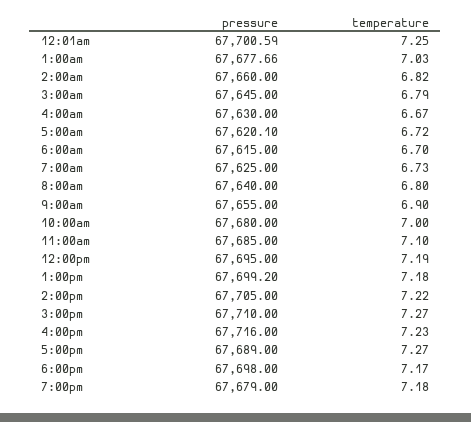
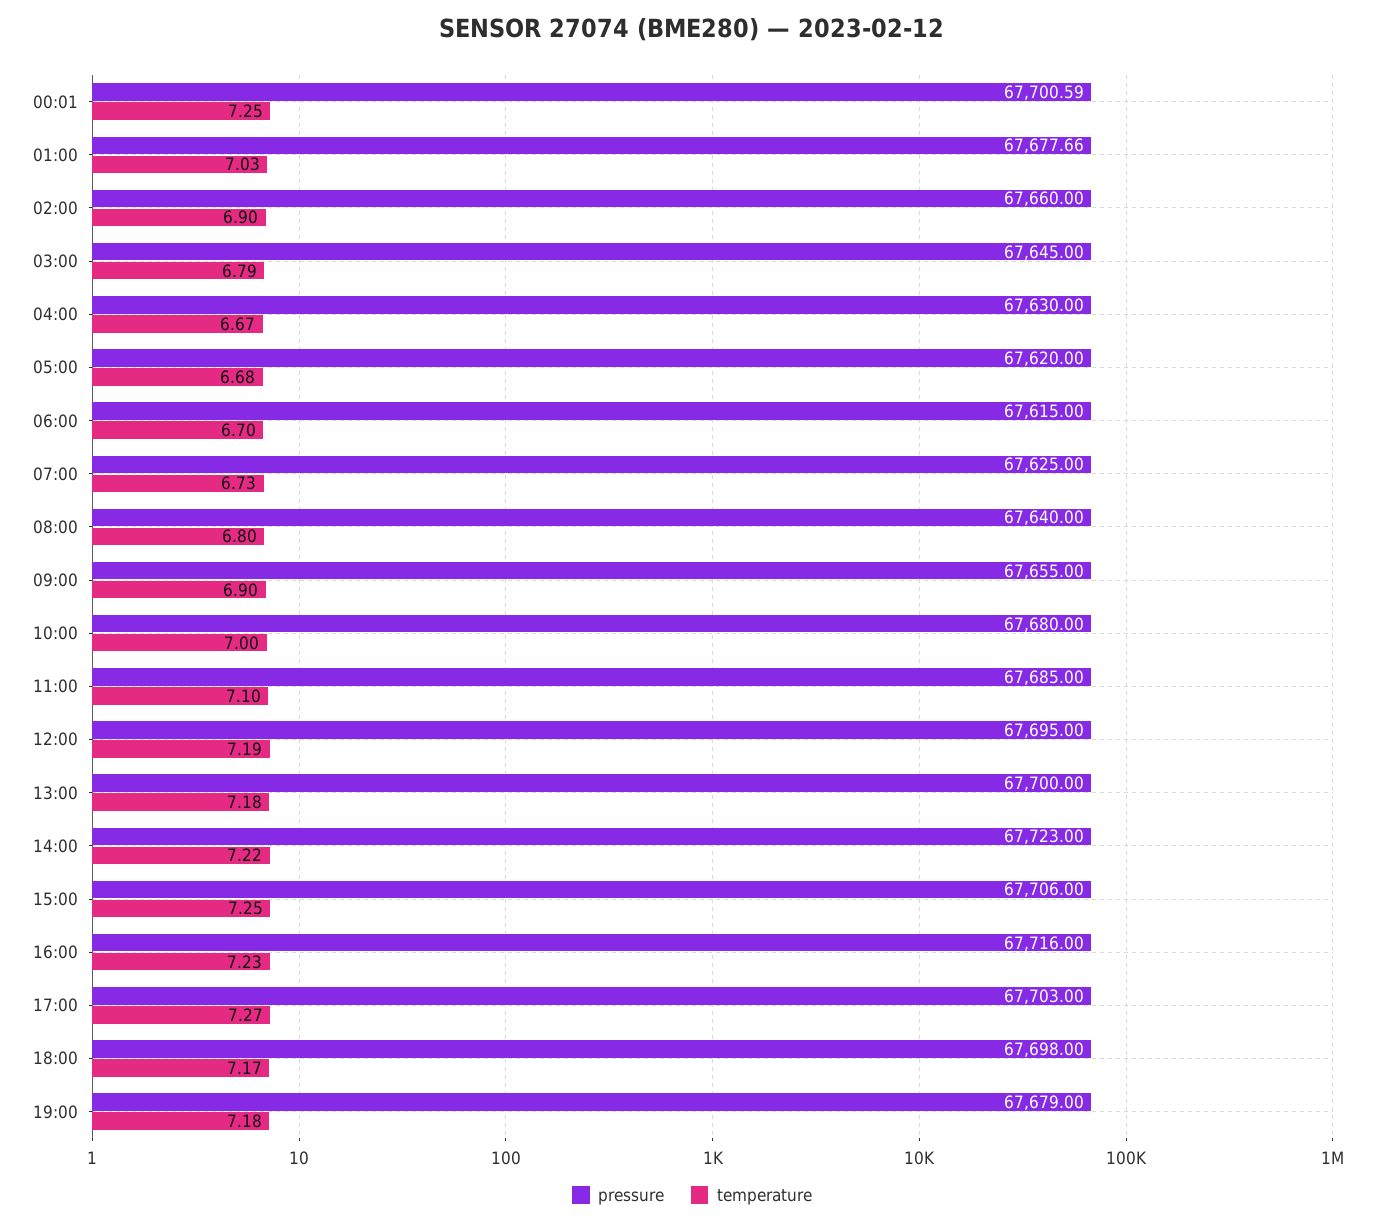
temperature, 2:00am: 6.82 -> 6.9
pressure, 5:00am: 67620.1 -> 67620
temperature, 5:00am: 6.72 -> 6.68
pressure, 1:00pm: 67699.2 -> 67700
pressure, 2:00pm: 67705 -> 67723
pressure, 3:00pm: 67710 -> 67706
temperature, 3:00pm: 7.27 -> 7.25
pressure, 5:00pm: 67689 -> 67703

